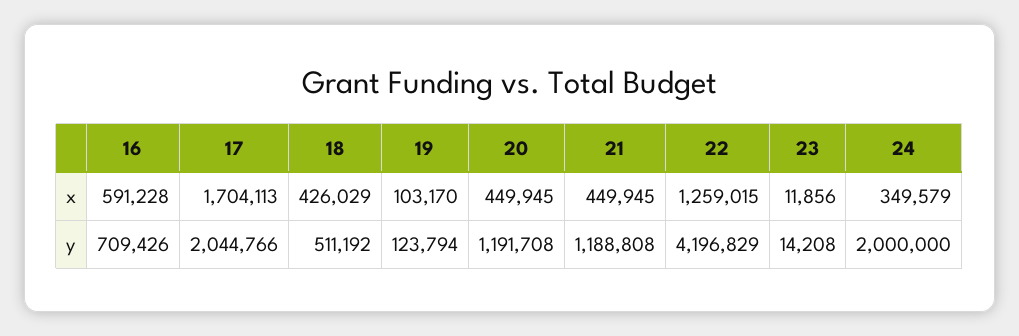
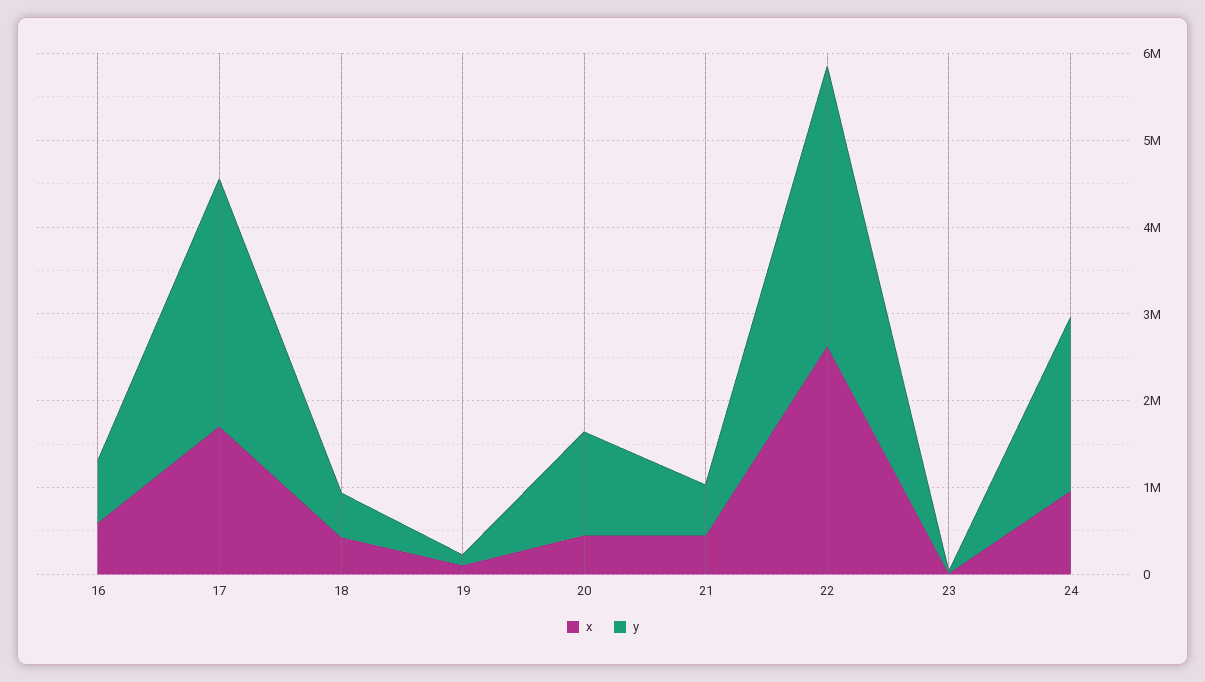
x, 22: 1259015 -> 2600000
x, 24: 349579 -> 1000000
y, 17: 2044766 -> 2800000
y, 21: 1188808 -> 600000
y, 22: 4196829 -> 3200000

